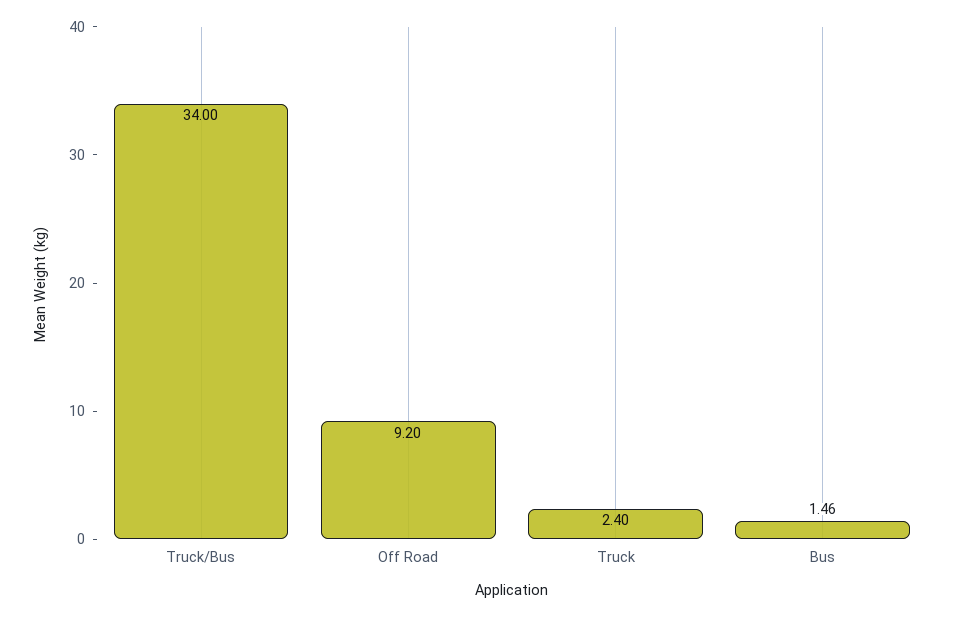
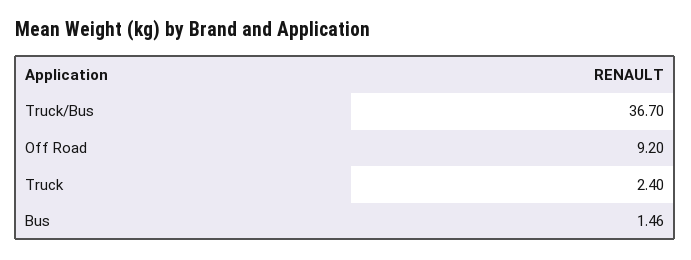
Truck/Bus: 34 -> 36.7

